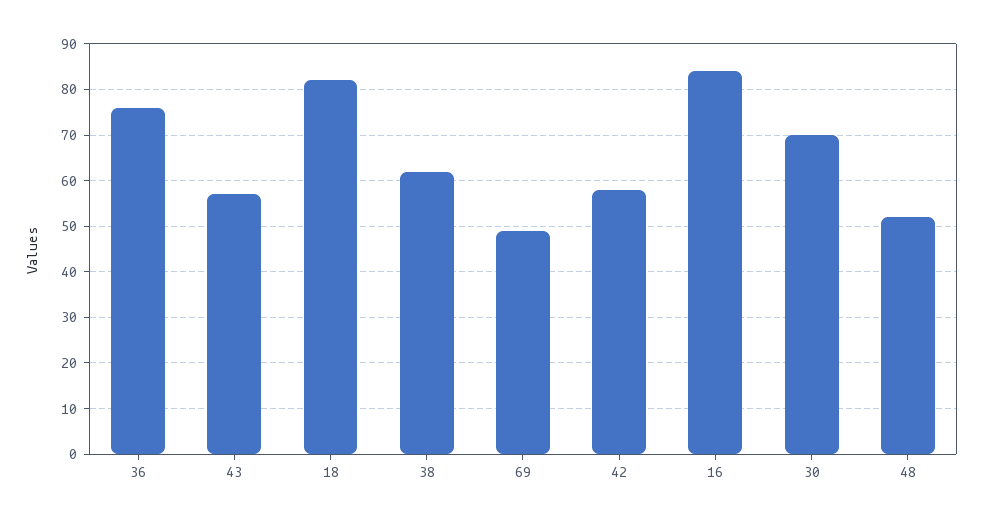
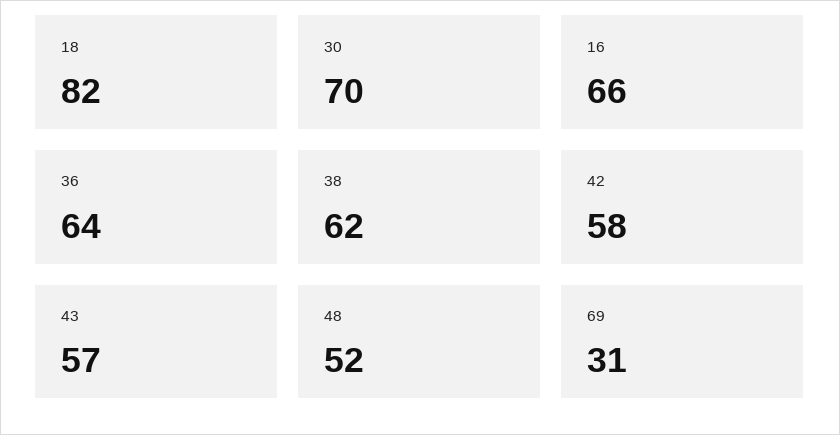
36: 75 -> 64
69: 50 -> 31
16: 85 -> 66

